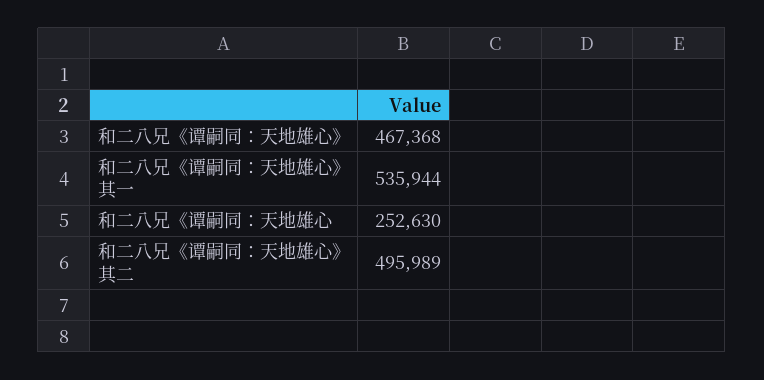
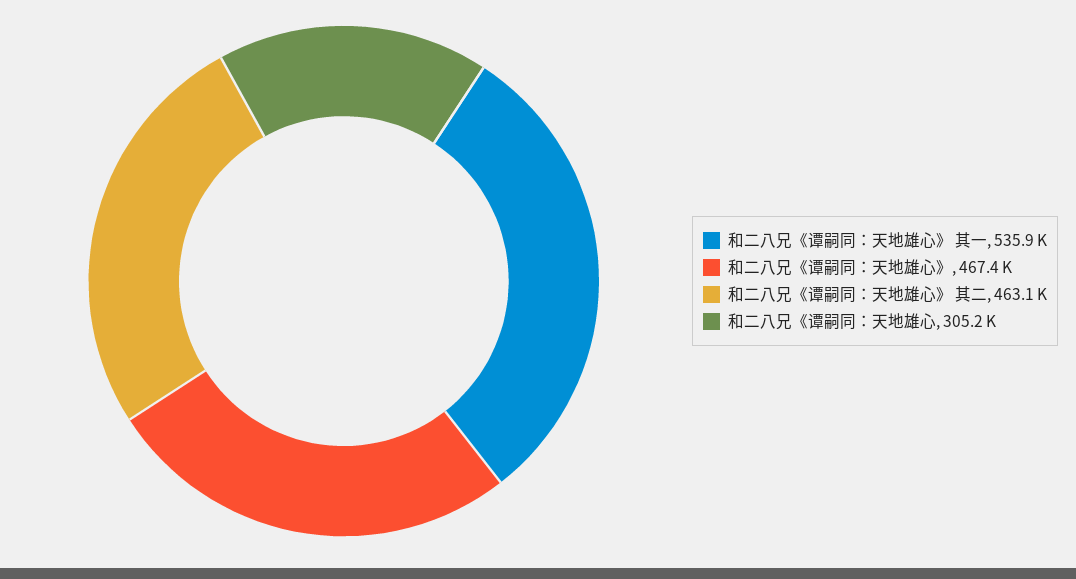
和二八兄《谭嗣同：天地雄心: 252630 -> 305200
和二八兄《谭嗣同：天地雄心》 其二: 495989 -> 463100

